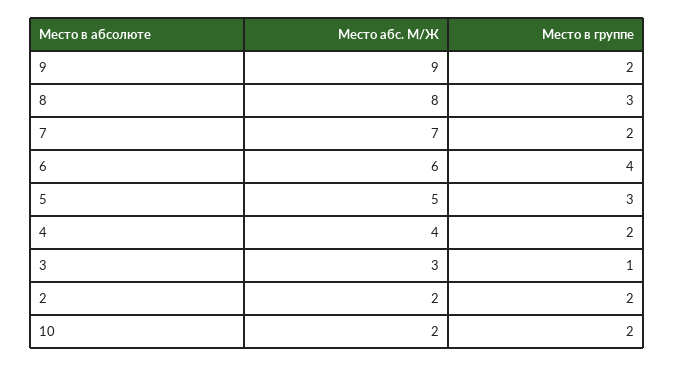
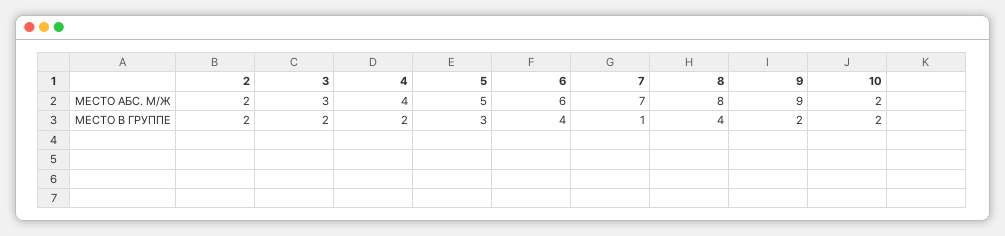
Место в группе, 8: 3 -> 4
Место в группе, 7: 2 -> 1
Место в группе, 3: 1 -> 2

